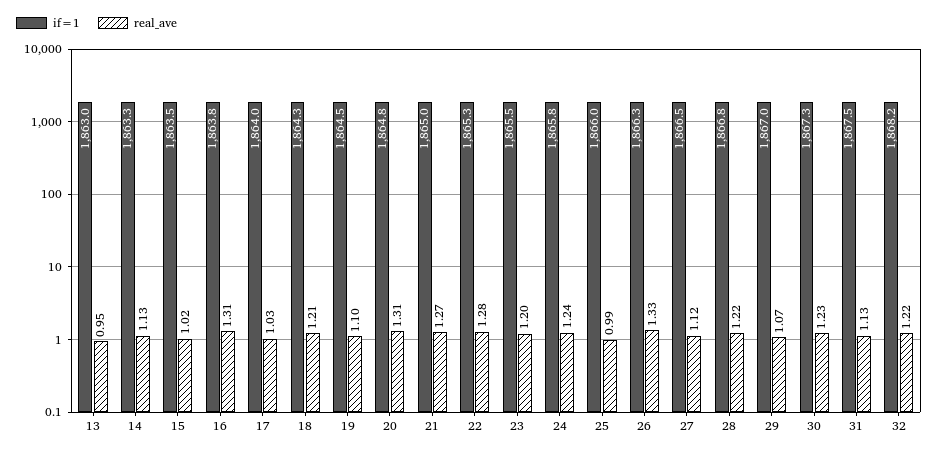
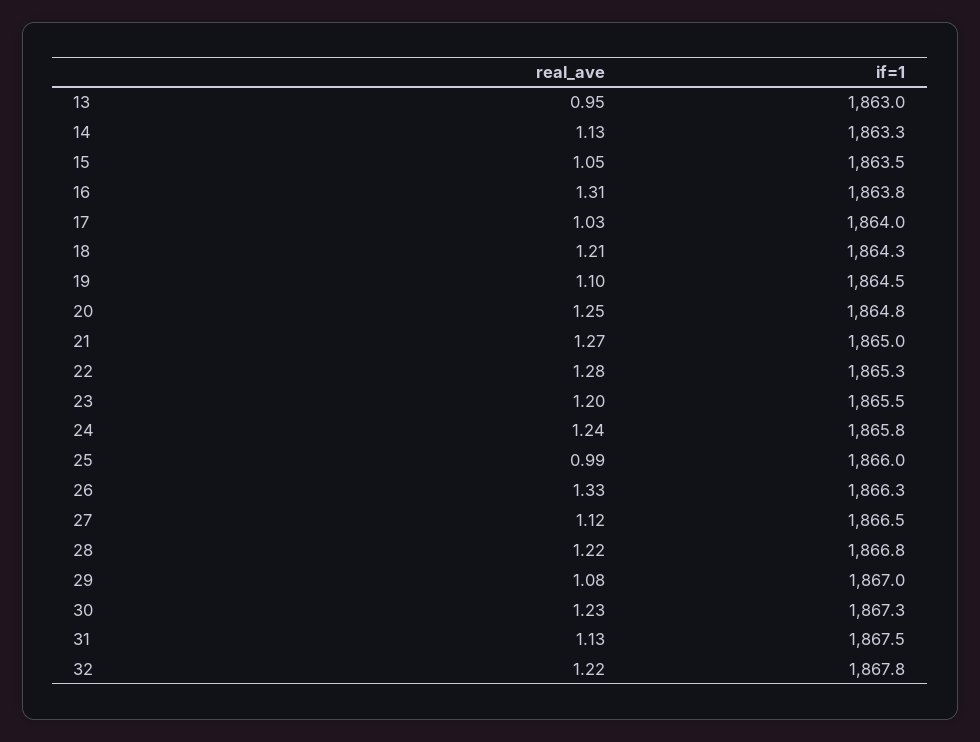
real_ave, 15: 1.02 -> 1.05
real_ave, 20: 1.31 -> 1.25
real_ave, 29: 1.07 -> 1.08
if=1, 32: 1868.2 -> 1867.8

